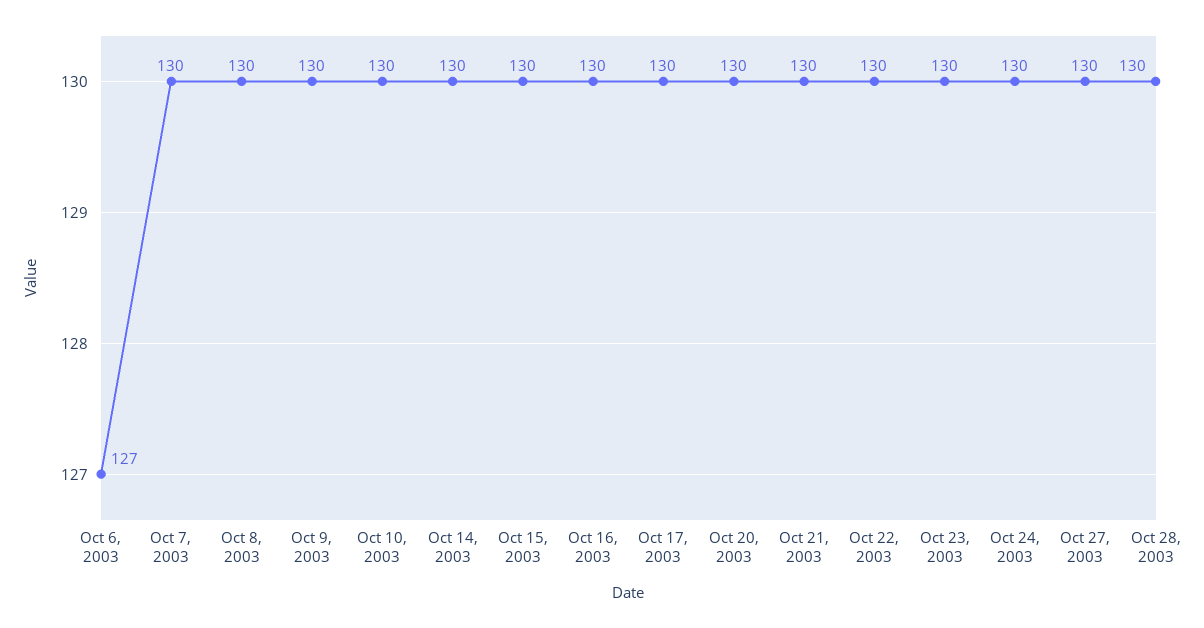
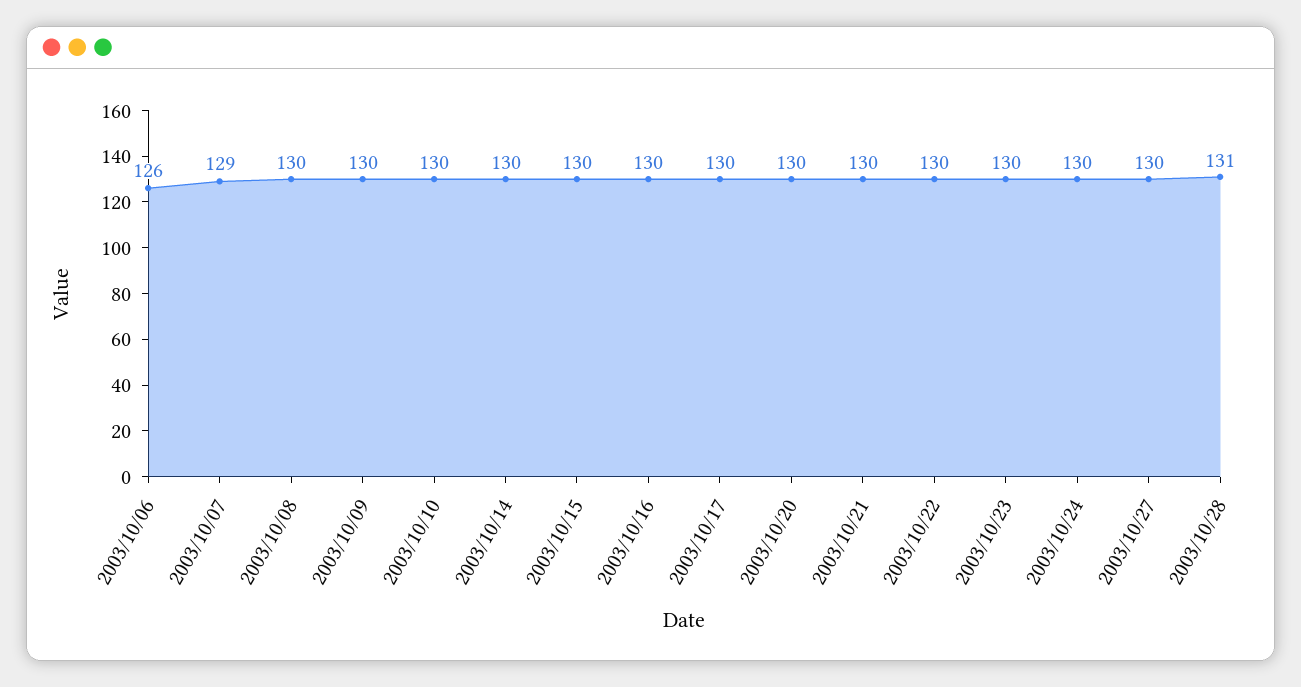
Oct 6, 2003: 127 -> 126
Oct 7, 2003: 130 -> 129
Oct 28, 2003: 130 -> 131

